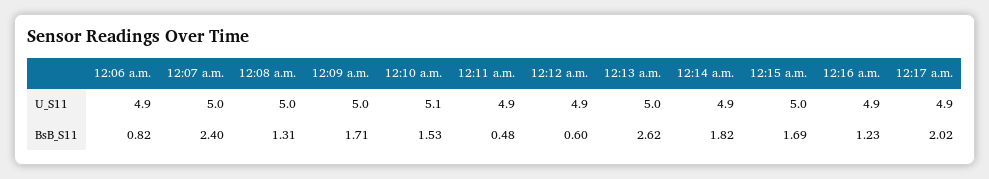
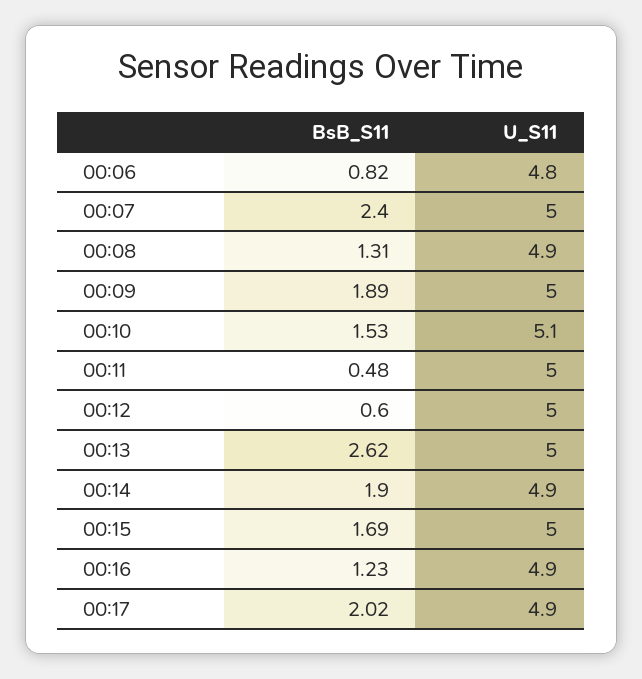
12:06 a.m., U_S11: 4.9 -> 4.8
12:08 a.m., U_S11: 5 -> 4.9
12:11 a.m., U_S11: 4.9 -> 5
12:12 a.m., U_S11: 4.9 -> 5
12:09 a.m., BsB_S11: 1.71 -> 1.89
12:14 a.m., BsB_S11: 1.82 -> 1.9

